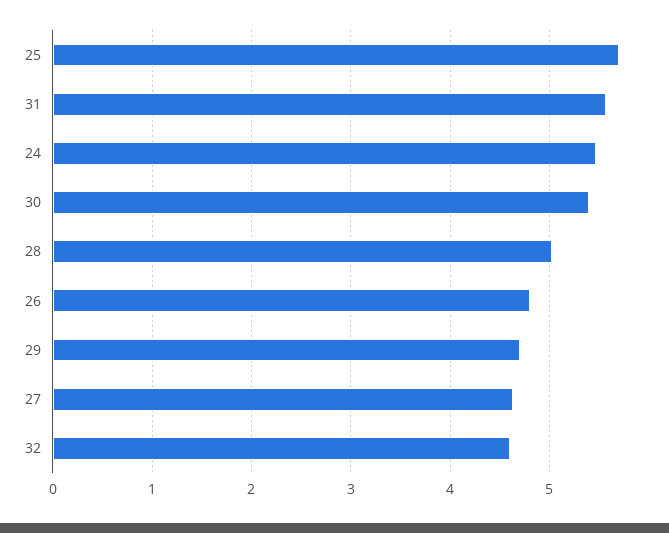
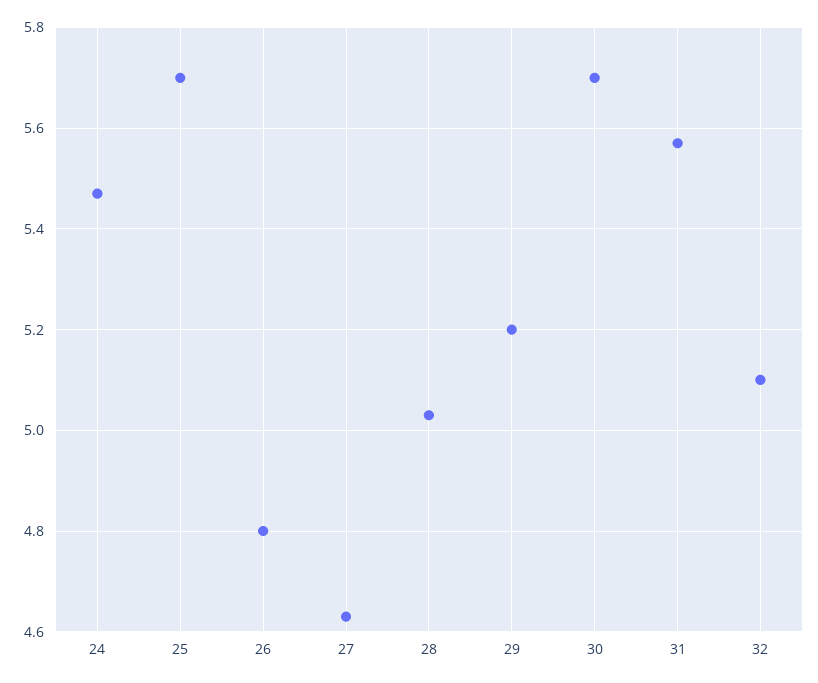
30: 5.4 -> 5.7
29: 4.7 -> 5.2
32: 4.6 -> 5.1

